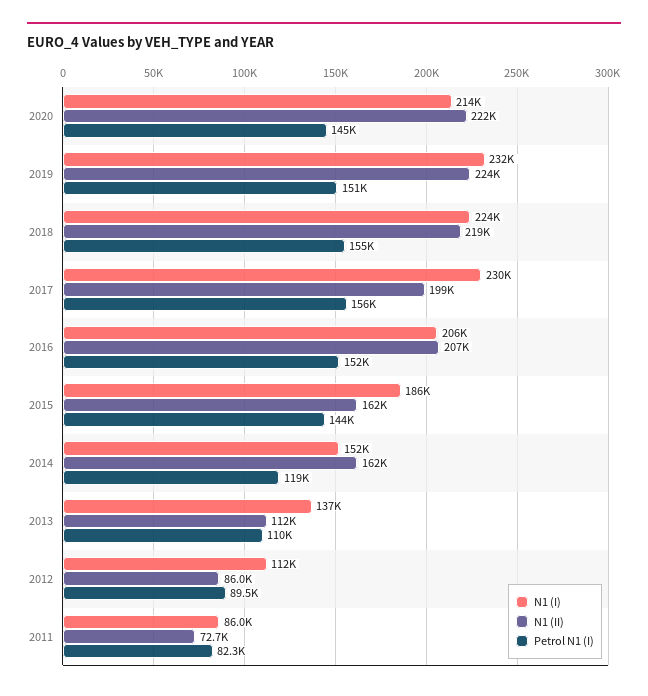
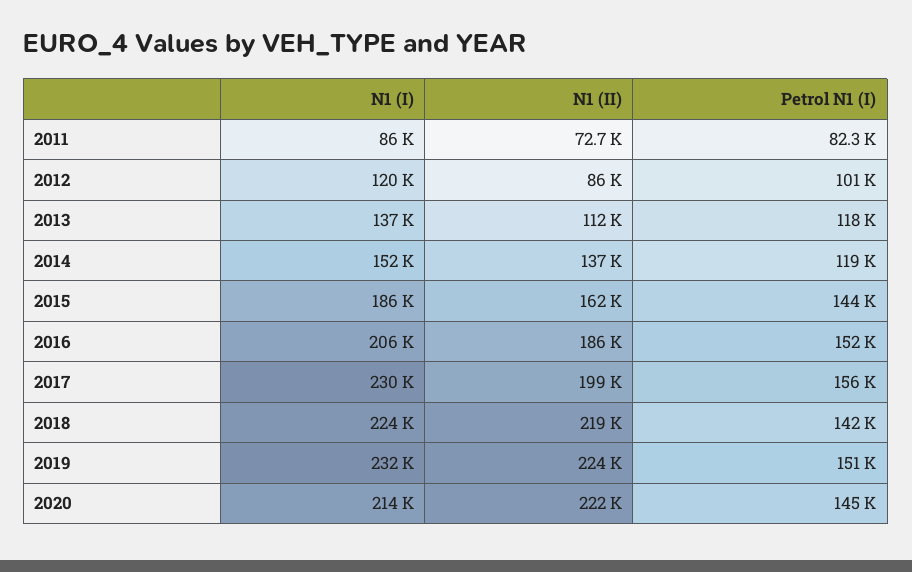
Petrol N1 (I), 2018: 155000 -> 142000
N1 (II), 2016: 207000 -> 186000
N1 (II), 2014: 162000 -> 137000
Petrol N1 (I), 2013: 110000 -> 118000
N1 (I), 2012: 112000 -> 120000
Petrol N1 (I), 2012: 89500 -> 101000

